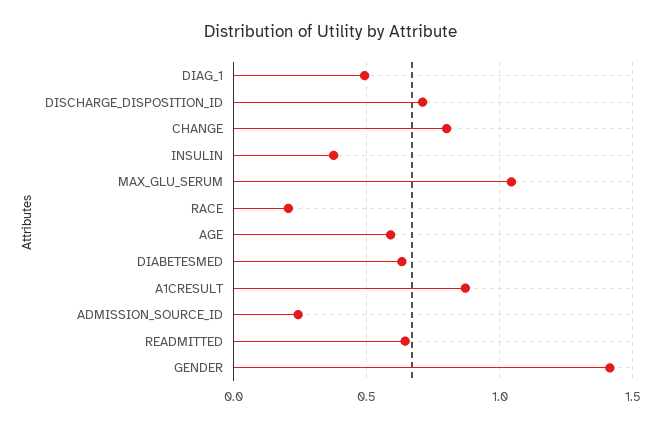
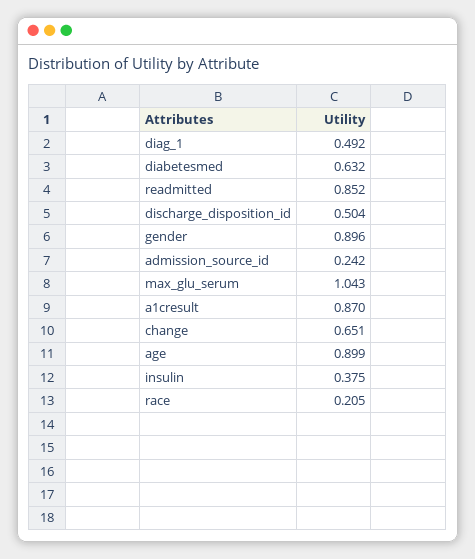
DISCHARGE_DISPOSITION_ID: 0.7 -> 0.504
CHANGE: 0.8 -> 0.651
AGE: 0.6 -> 0.899
READMITTED: 0.65 -> 0.852
GENDER: 1.4 -> 0.896

